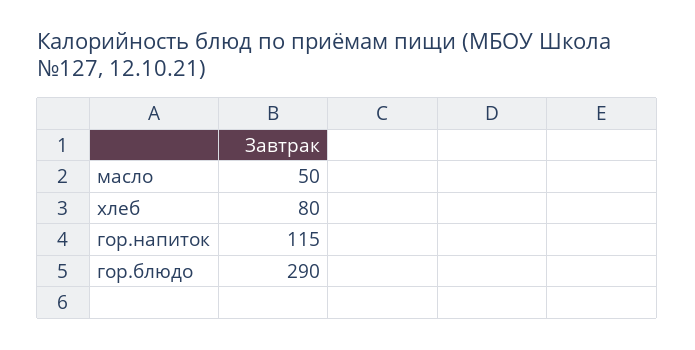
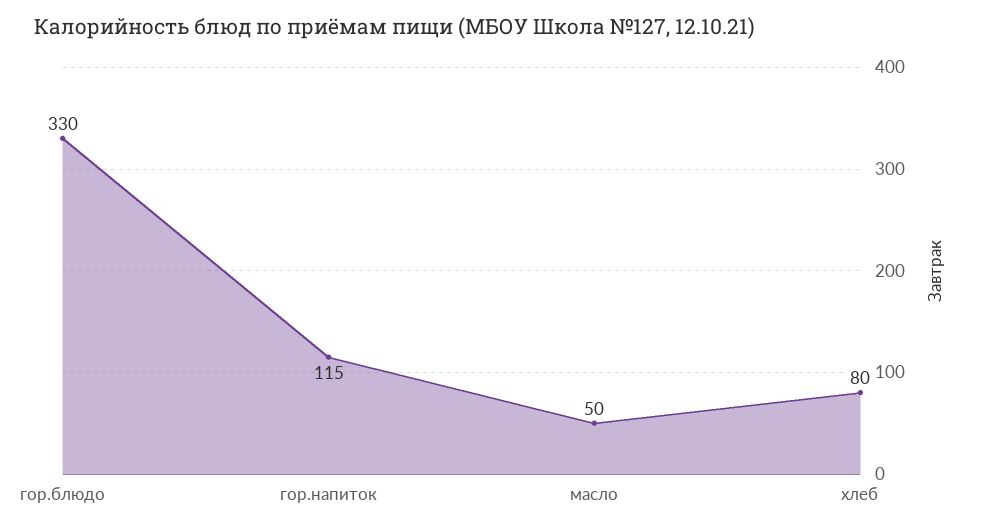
гор.блюдо: 290 -> 330

